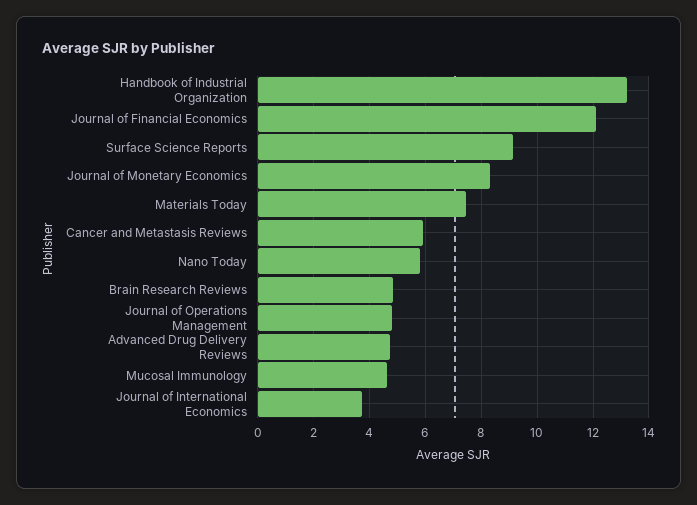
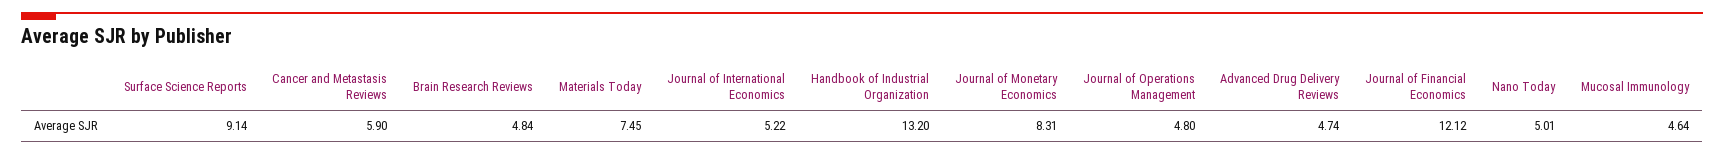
Nano Today: 5.75 -> 5.01
Journal of International Economics: 3.75 -> 5.22

